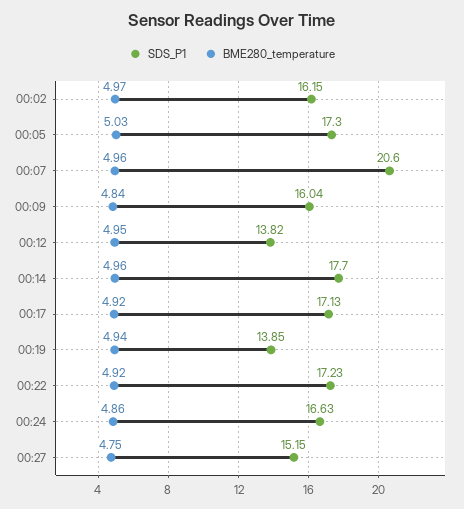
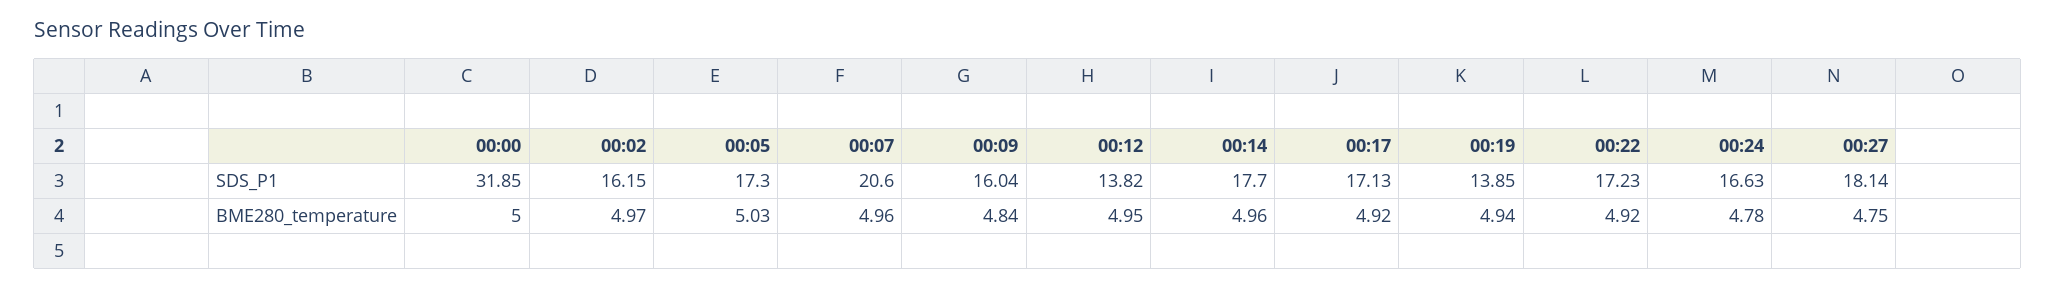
BME280_temperature, 00:24: 4.86 -> 4.78
SDS_P1, 00:27: 15.15 -> 18.14
SDS_P1, 00:00: none -> 31.85
BME280_temperature, 00:00: none -> 5

